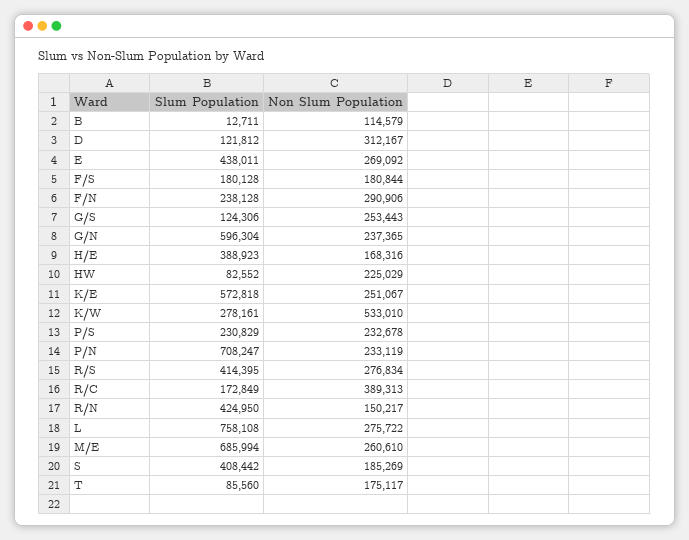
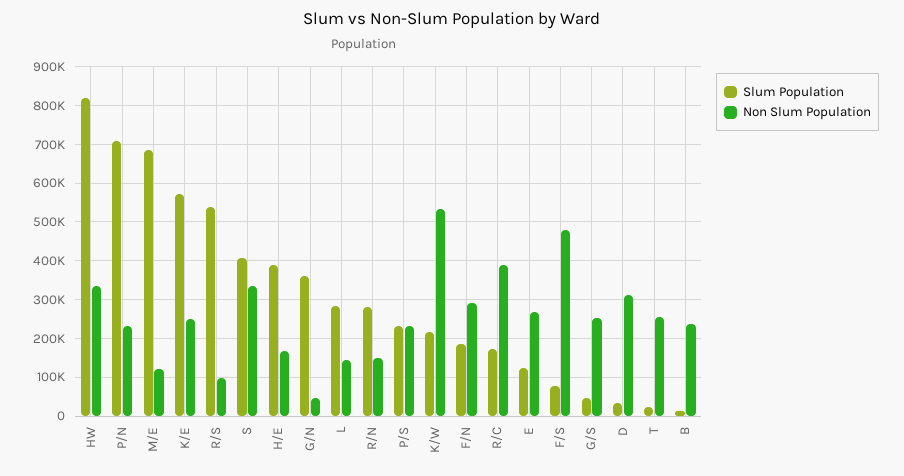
Non Slum Population, B: 114579 -> 240000
Slum Population, D: 121812 -> 40000
Slum Population, E: 438011 -> 120000
Slum Population, F/S: 180128 -> 80000
Non Slum Population, F/S: 180844 -> 480000
Slum Population, F/N: 238128 -> 180000
Slum Population, G/S: 124306 -> 40000
Slum Population, G/N: 596304 -> 360000
Non Slum Population, G/N: 237365 -> 40000
Slum Population, HW: 82552 -> 820000
Non Slum Population, HW: 225029 -> 340000
Slum Population, K/W: 278161 -> 220000
Slum Population, R/S: 414395 -> 540000
Non Slum Population, R/S: 276834 -> 100000
Slum Population, R/N: 424950 -> 280000
Slum Population, L: 758108 -> 280000
Non Slum Population, L: 275722 -> 140000
Non Slum Population, M/E: 260610 -> 120000
Non Slum Population, S: 185269 -> 340000
Slum Population, T: 85560 -> 20000
Non Slum Population, T: 175117 -> 260000

